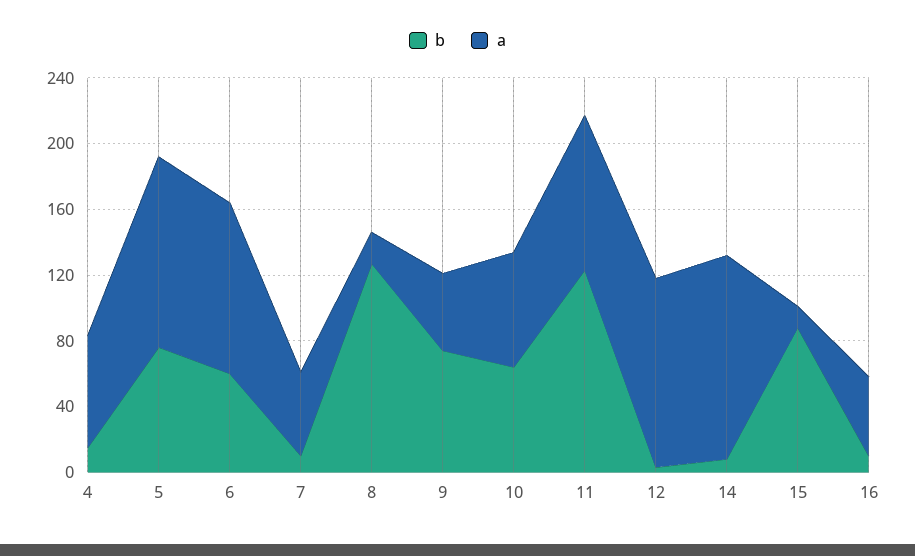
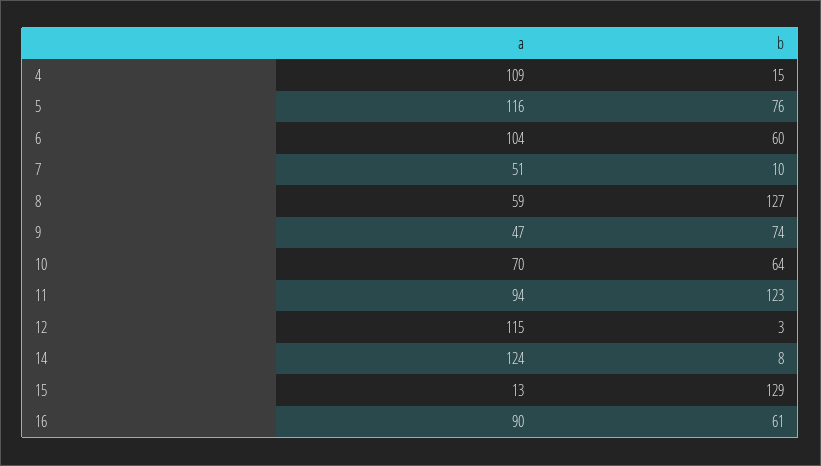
a, 4: 70 -> 109
a, 8: 20 -> 59
b, 15: 90 -> 129
b, 16: 10 -> 61
a, 16: 50 -> 90

